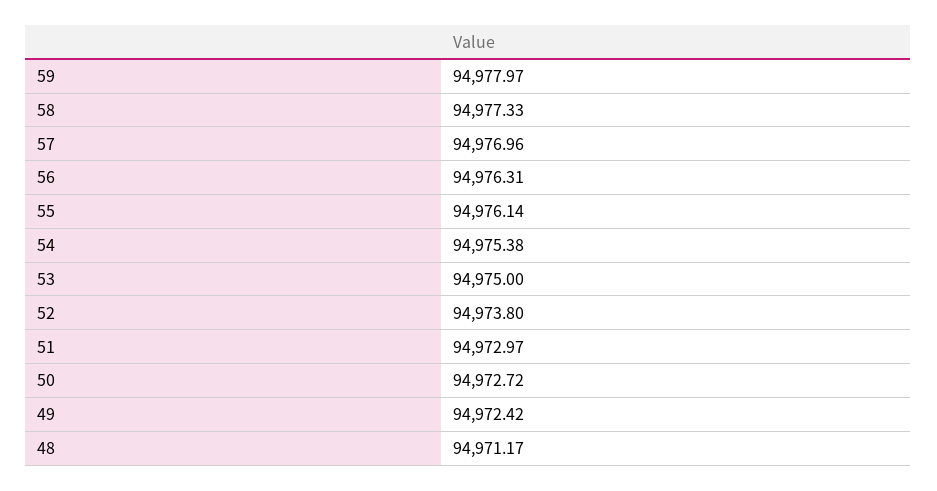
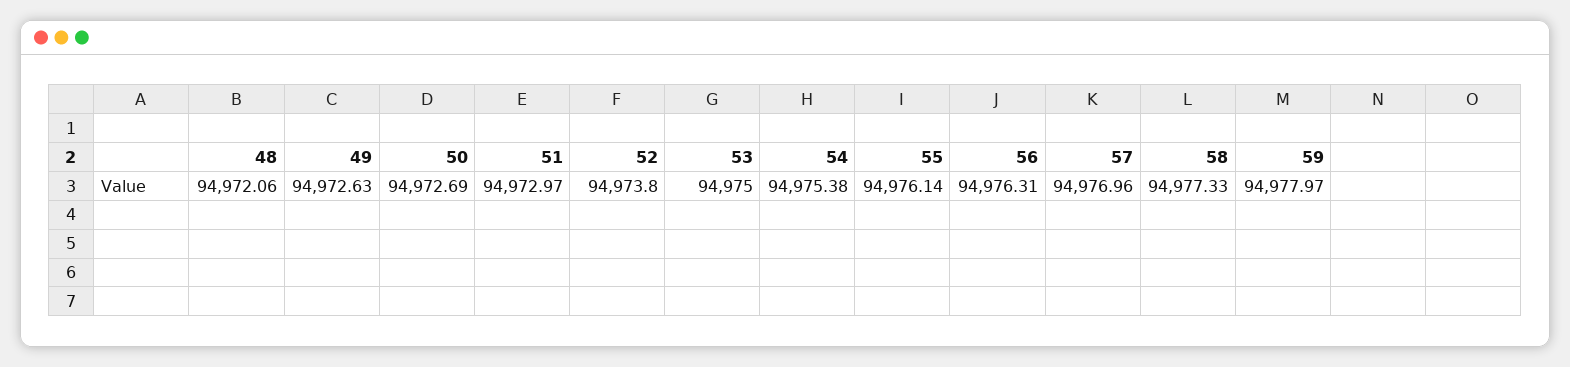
50: 94972.72 -> 94972.69
49: 94972.42 -> 94972.63
48: 94971.17 -> 94972.06

